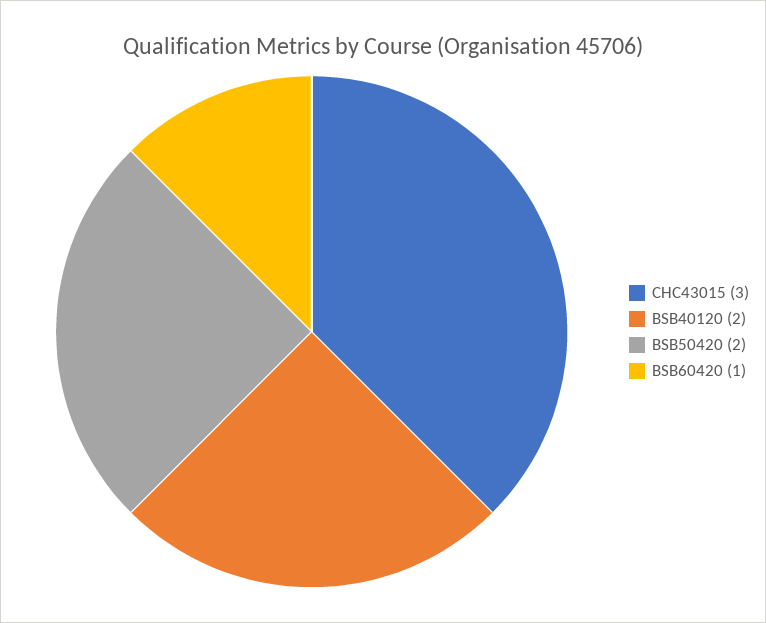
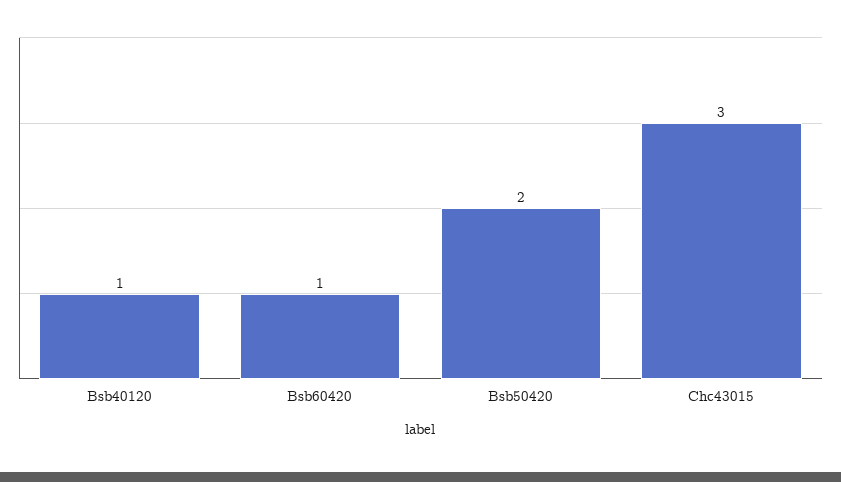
BSB40120: 2 -> 1

